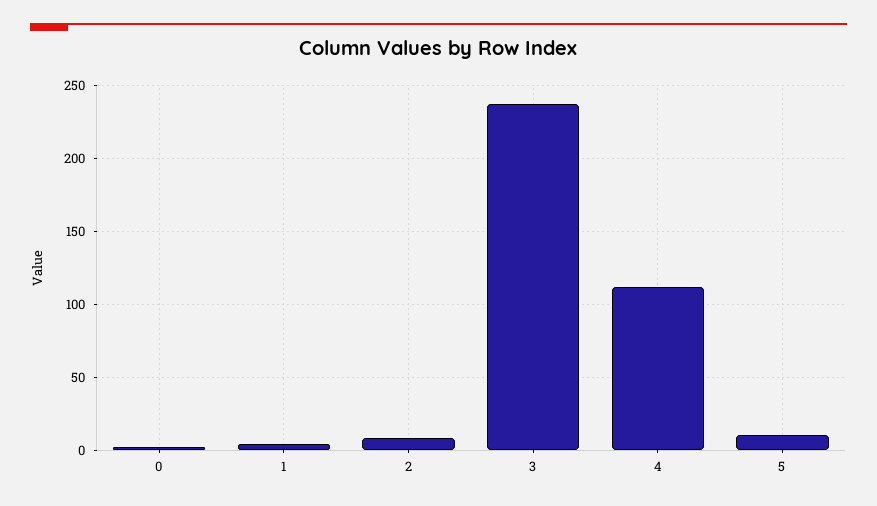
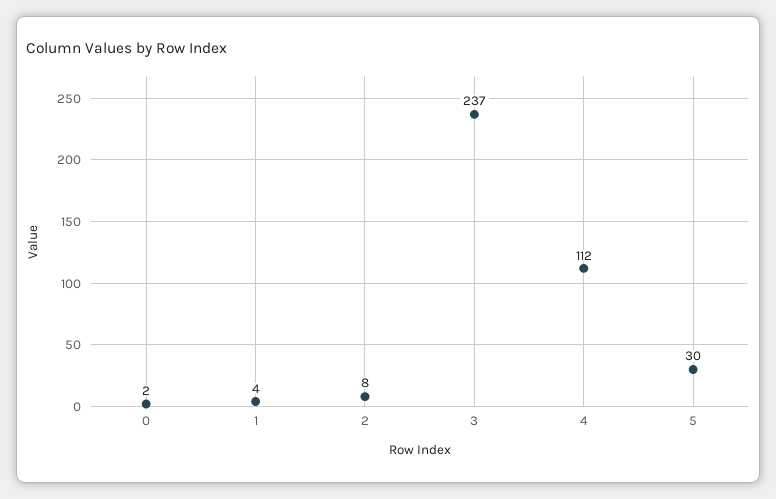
5: 10 -> 30

